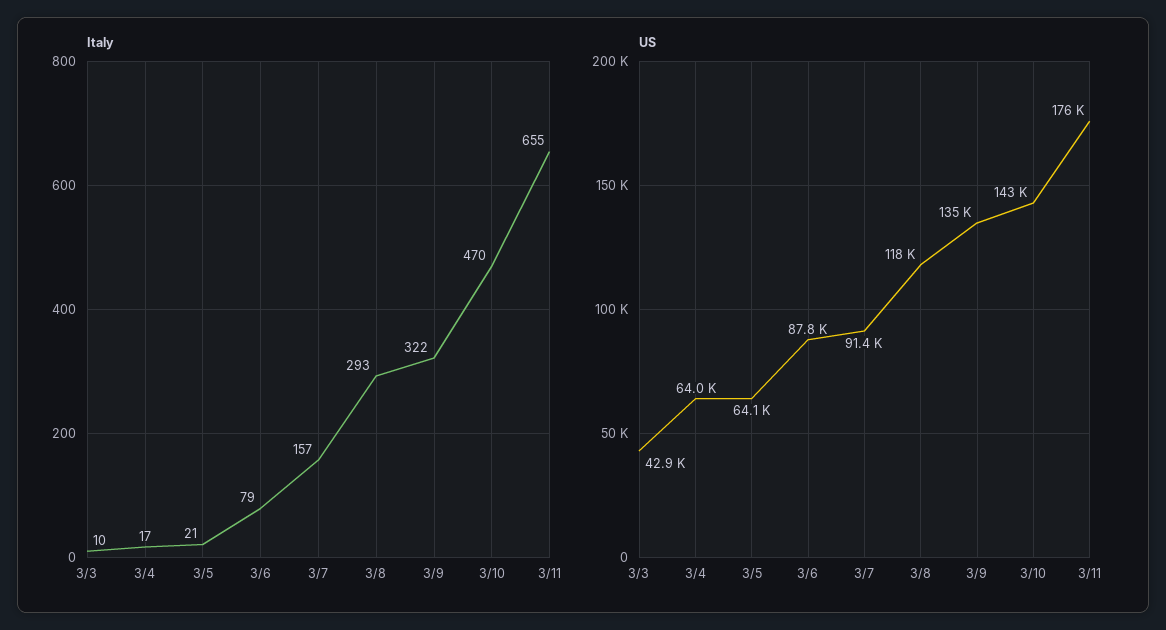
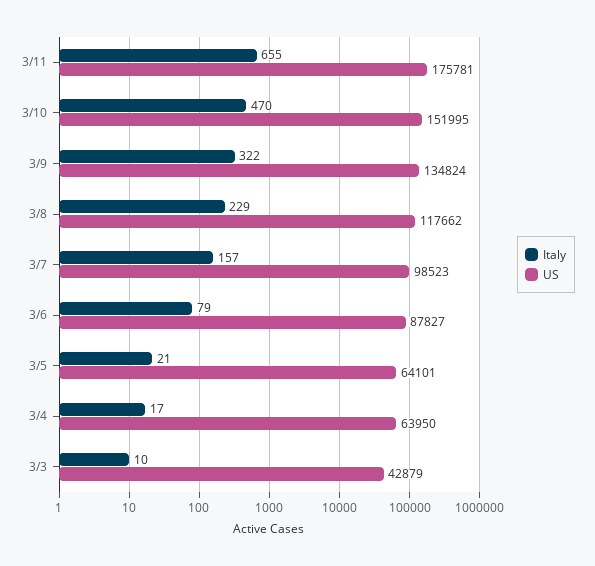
Italy, 3/8: 293 -> 229
US, 3/7: 91400 -> 98523
US, 3/10: 143000 -> 151995

